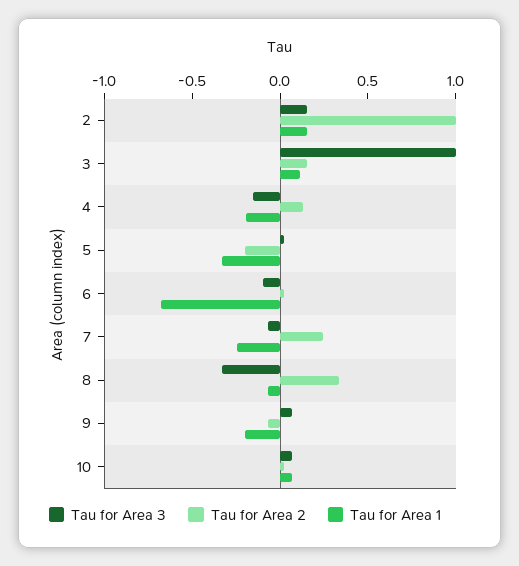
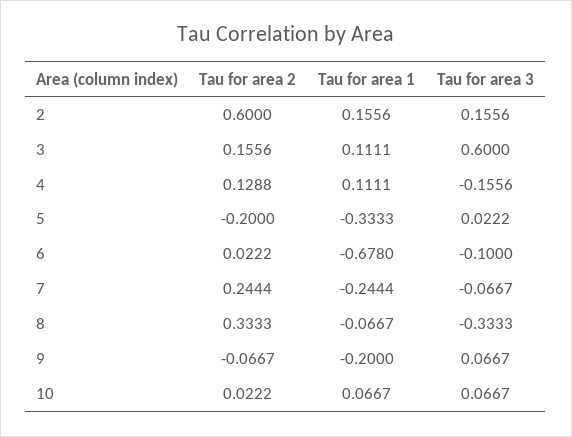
Tau for Area 2, 2: 1 -> 0.6
Tau for Area 3, 3: 1 -> 0.6
Tau for Area 1, 4: -0.2 -> 0.1111

